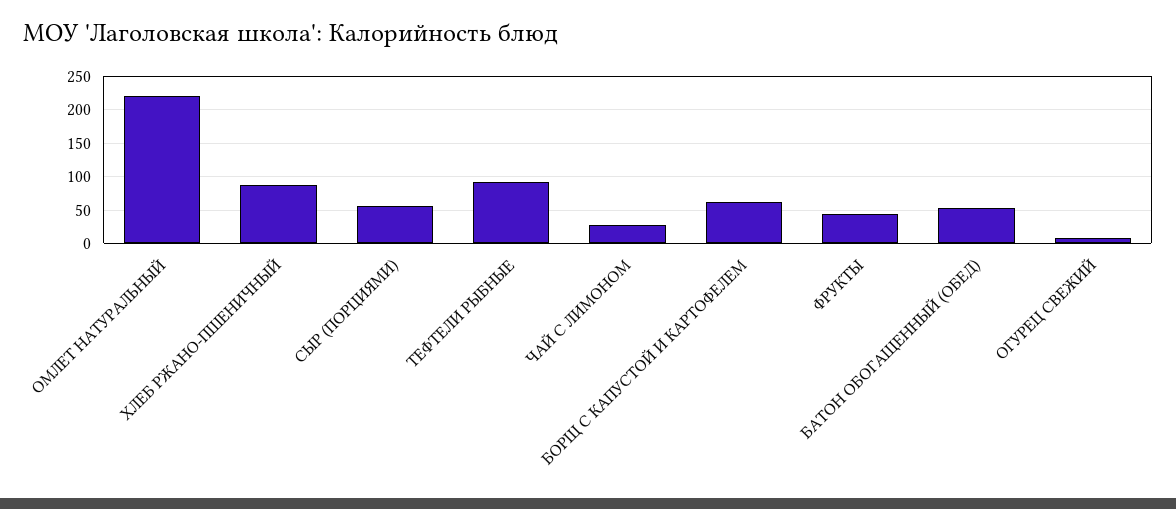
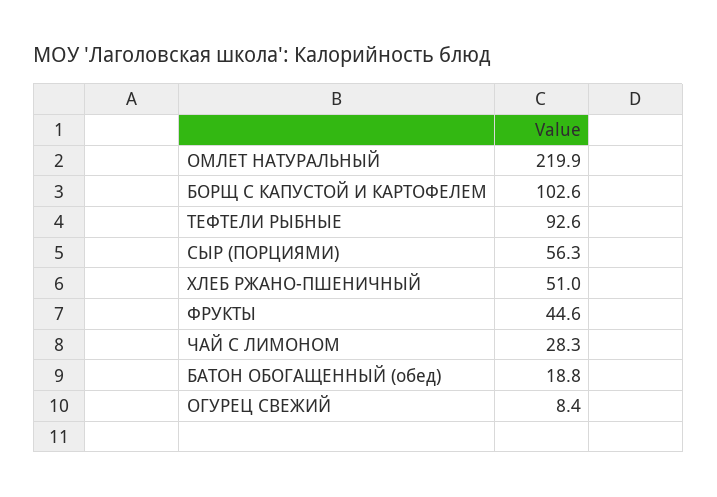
ХЛЕБ РЖАНО-ПШЕНИЧНЫЙ: 90 -> 51
БОРЩ С КАПУСТОЙ И КАРТОФЕЛЕМ: 60 -> 102.6
БАТОН ОБОГАЩЕННЫЙ (ОБЕД): 50 -> 18.8

